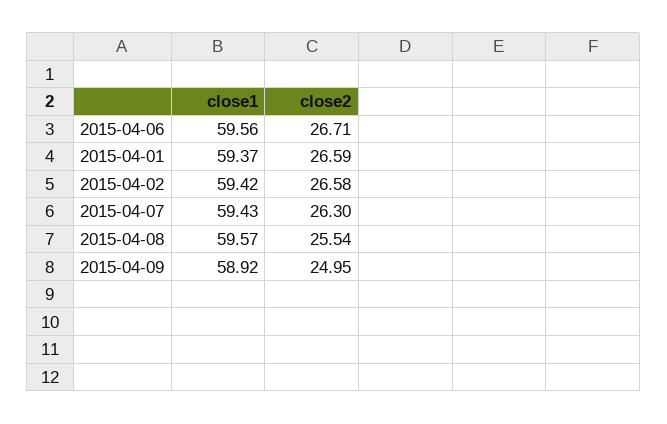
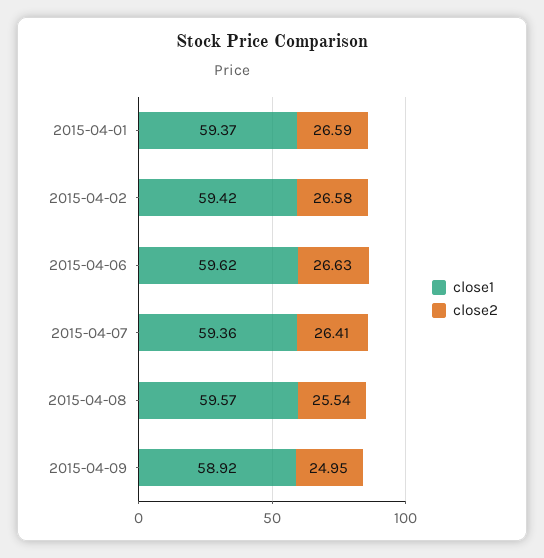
close1, 2015-04-06: 59.56 -> 59.62
close2, 2015-04-06: 26.71 -> 26.63
close1, 2015-04-07: 59.43 -> 59.36
close2, 2015-04-07: 26.3 -> 26.41

